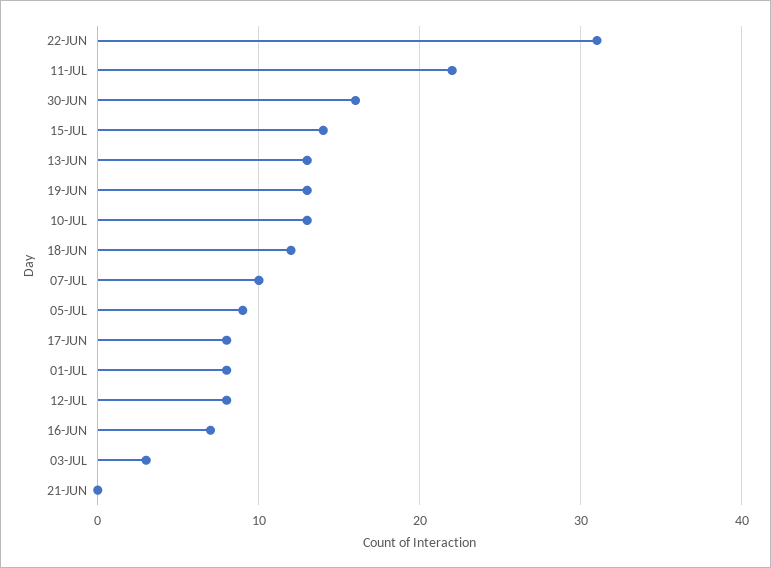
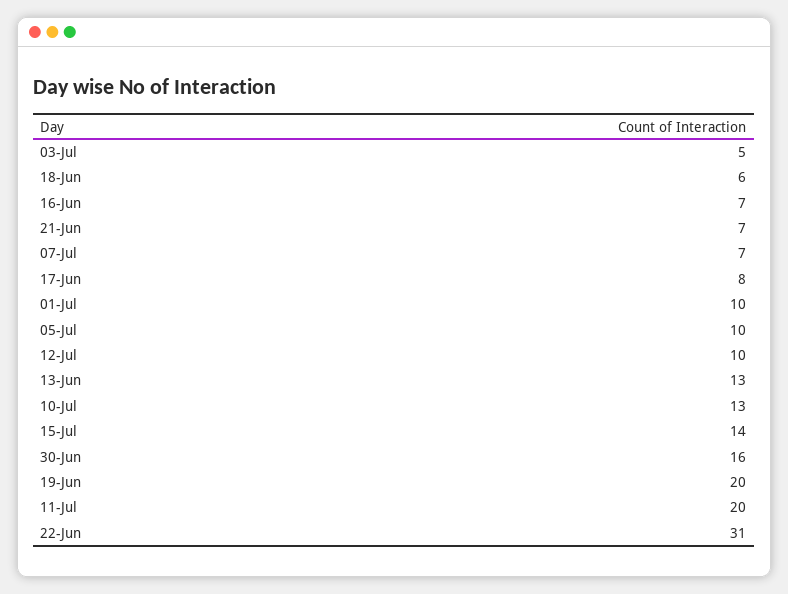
11-JUL: 22 -> 20
19-JUN: 13 -> 20
18-JUN: 12 -> 6
07-JUL: 10 -> 7
05-JUL: 9 -> 10
01-JUL: 8 -> 10
12-JUL: 8 -> 10
03-JUL: 3 -> 5
21-JUN: 0 -> 7

